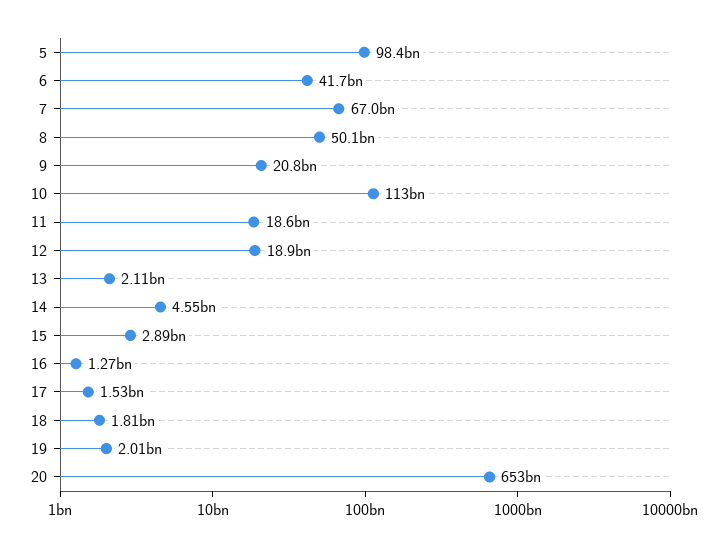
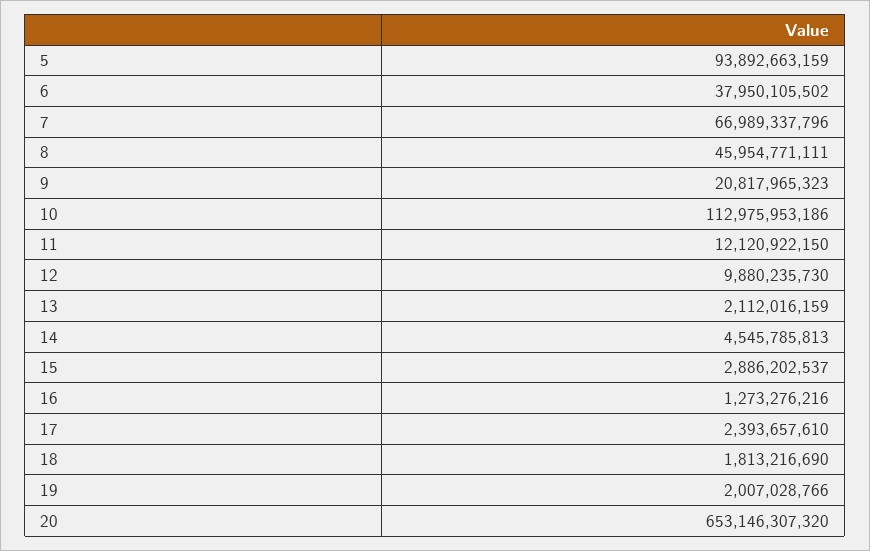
5: 98400000000 -> 93892663159
6: 41700000000 -> 37950105502
8: 50100000000 -> 45954771111
11: 18600000000 -> 12120922150
12: 18900000000 -> 9880235730
17: 1530000000 -> 2393657610

